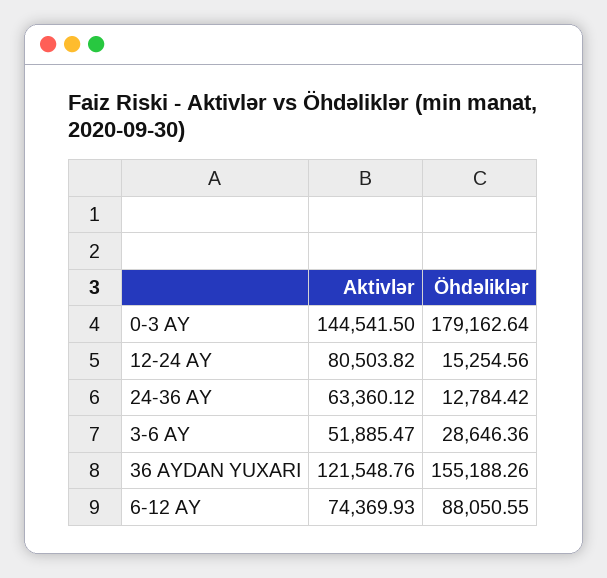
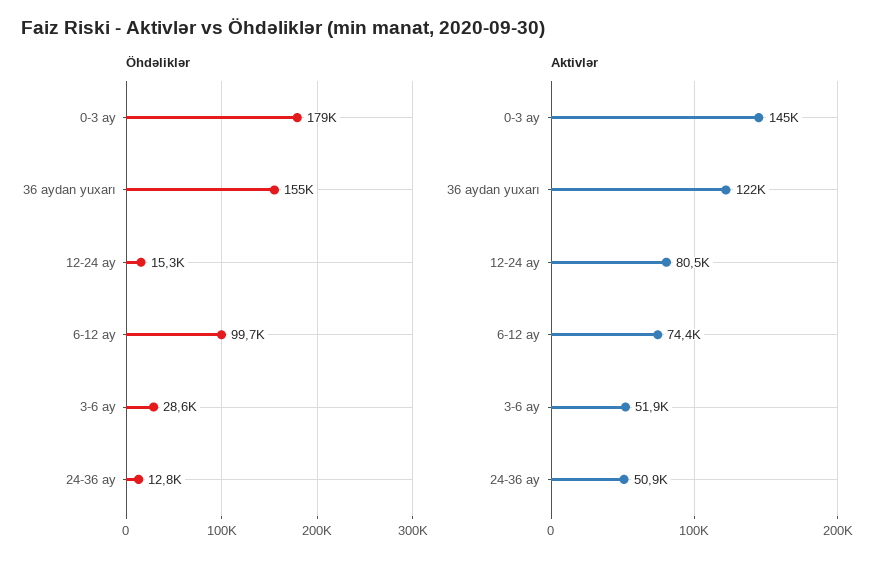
Aktivlər, 24-36 AY: 63360.12 -> 50900
Öhdəliklər, 6-12 AY: 88050.55 -> 99700

